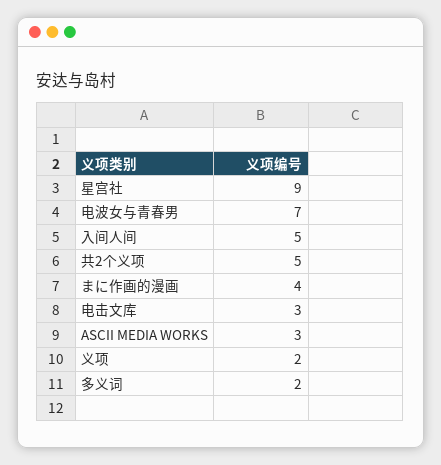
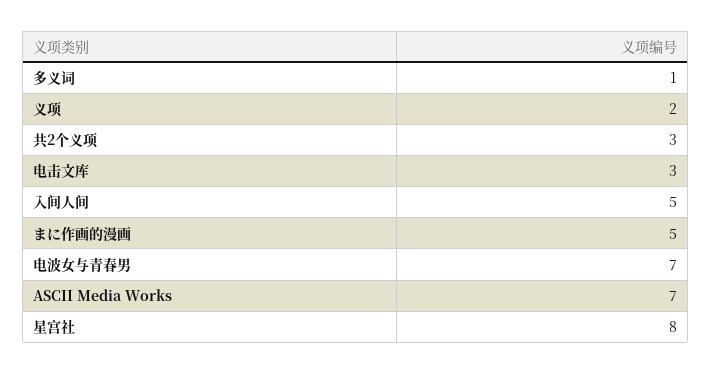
星宫社: 9 -> 8
共2个义项: 5 -> 3
まに作画的漫画: 4 -> 5
ASCII MEDIA WORKS: 3 -> 7
多义词: 2 -> 1

